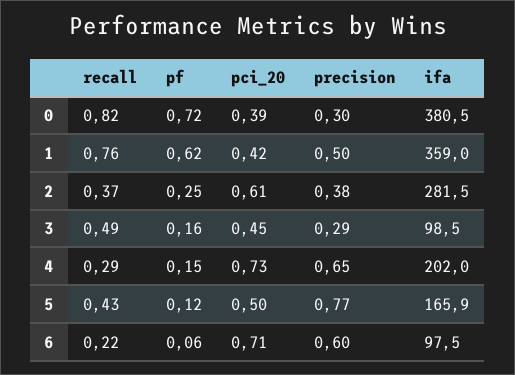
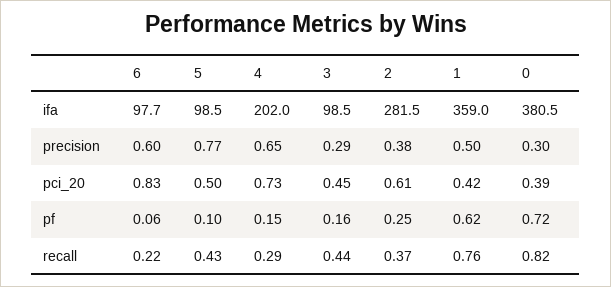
recall, 3: 0.49 -> 0.44
pf, 5: 0.12 -> 0.1
ifa, 5: 165.9 -> 98.5
pci_20, 6: 0.71 -> 0.83
ifa, 6: 97.5 -> 97.7

